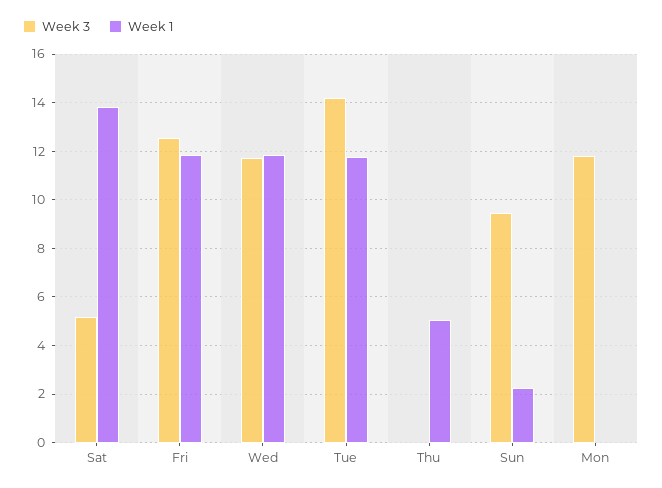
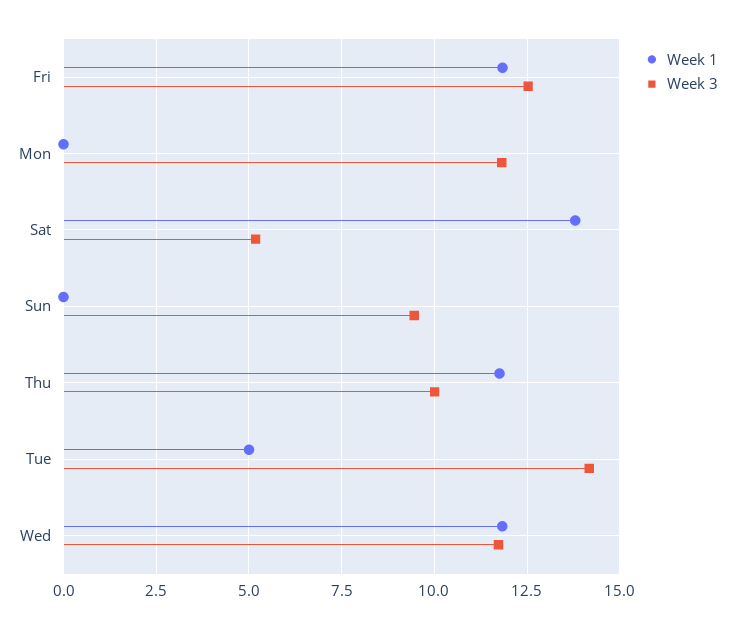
Week 1, Tue: 11.75 -> 5
Week 3, Thu: 0 -> 10
Week 1, Thu: 5 -> 11.75
Week 1, Sun: 2.25 -> 0

